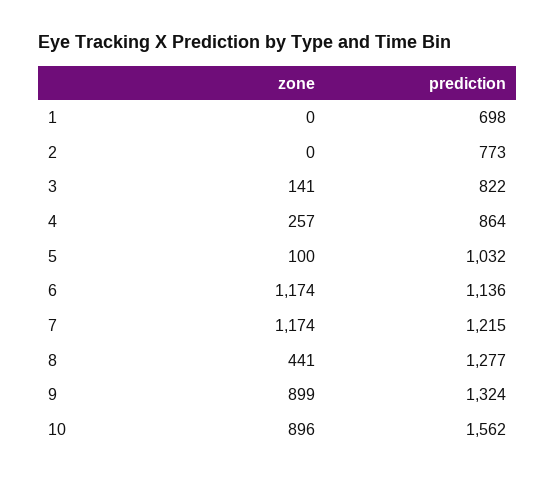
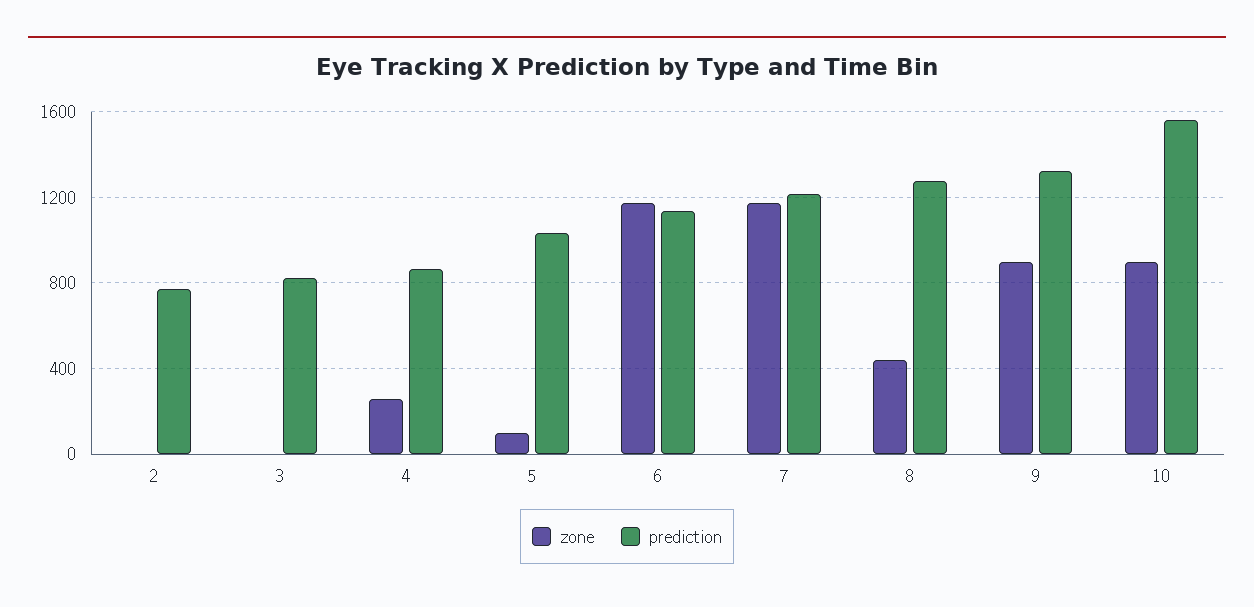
zone, 1: 0 -> none
prediction, 1: 698 -> none
zone, 3: 141 -> 0

